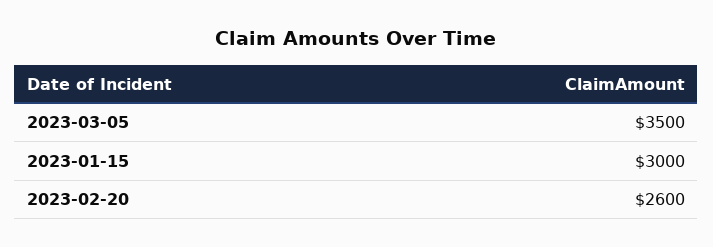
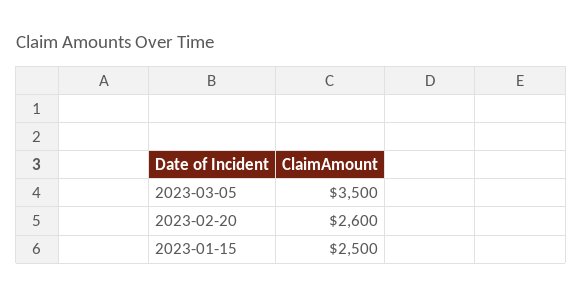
2023-01-15: 3000 -> 2500

